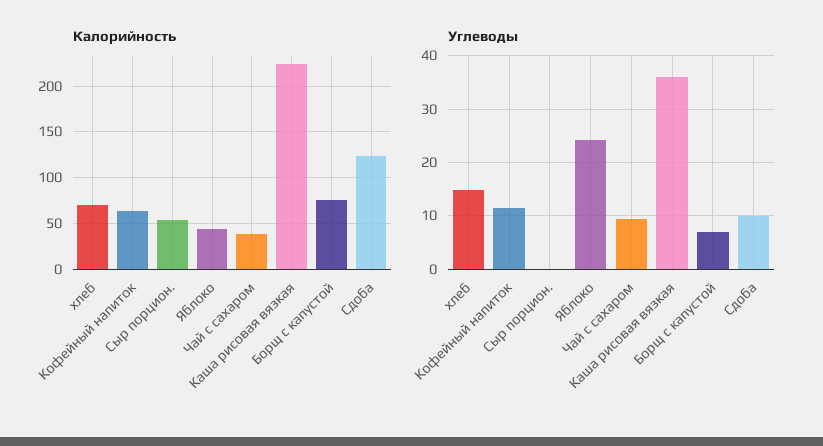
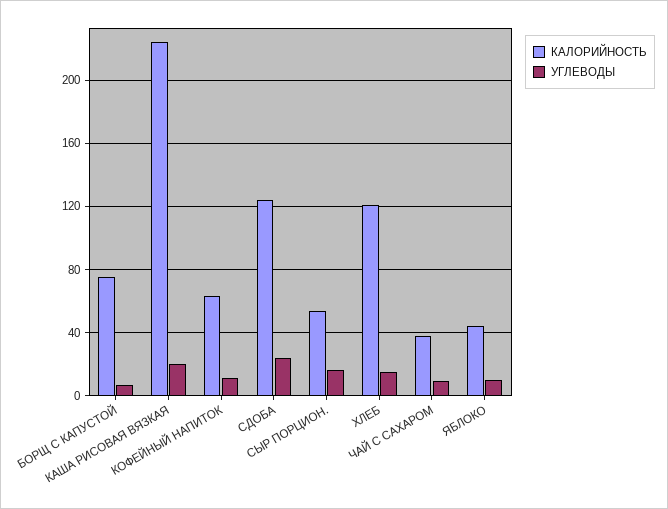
Калорийность, хлеб: 70 -> 120
Углеводы, Сыр порцион.: 0 -> 15
Углеводы, Яблоко: 24 -> 10
Углеводы, Каша рисовая вязкая: 36 -> 20
Углеводы, Сдоба: 10 -> 25

